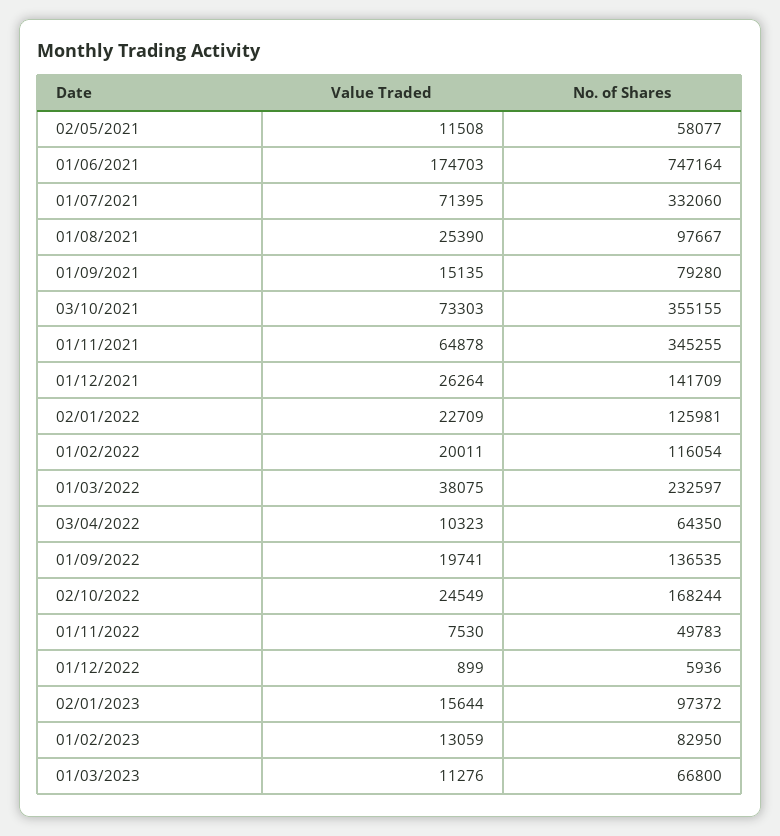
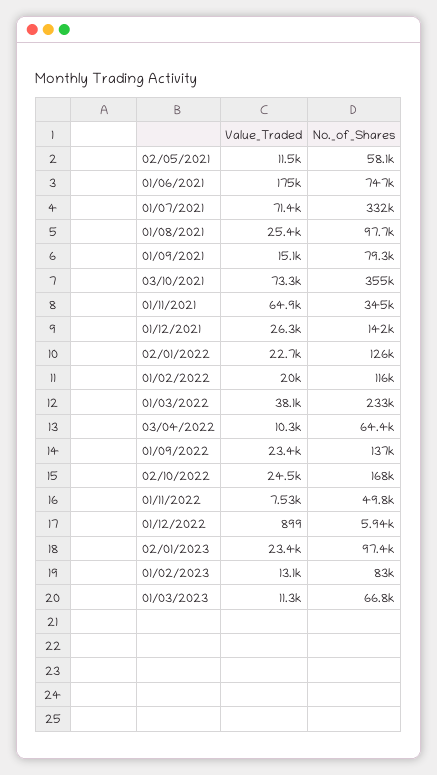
Value Traded, 01/09/2022: 19741 -> 23400
Value Traded, 02/01/2023: 15644 -> 23400

